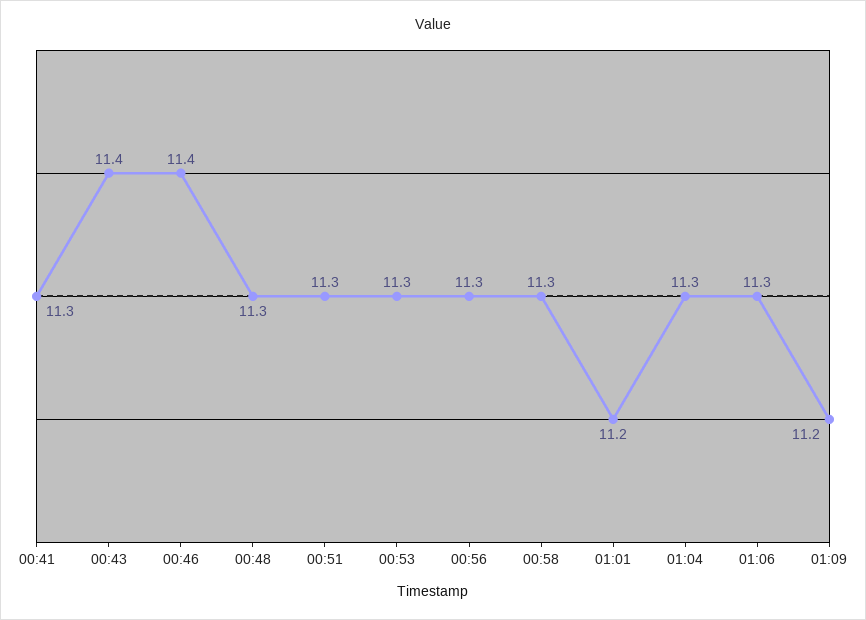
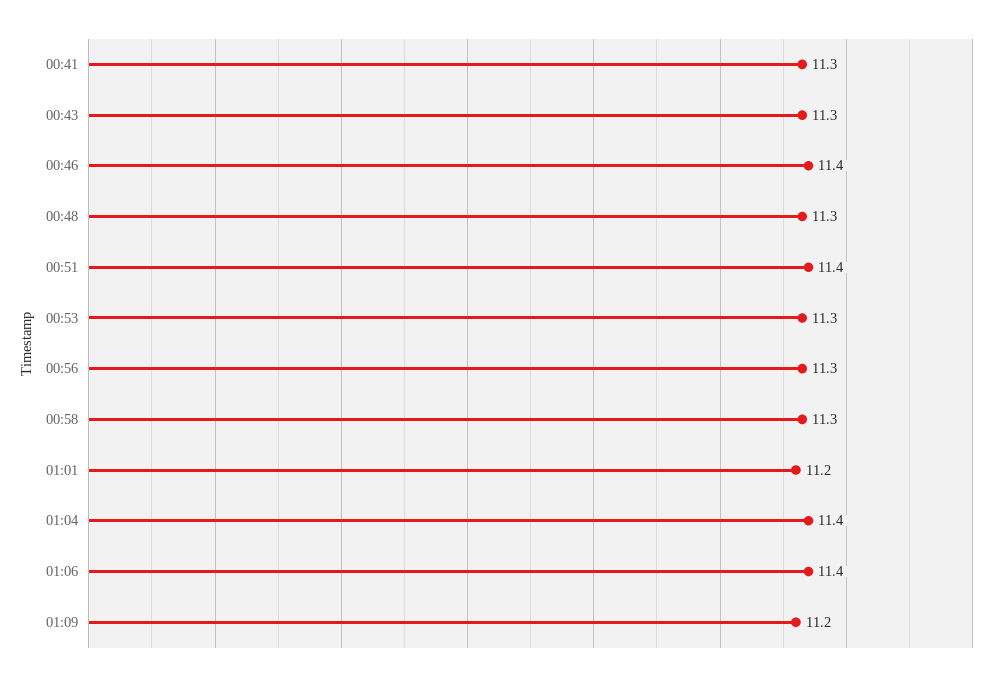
00:43: 11.4 -> 11.3
00:51: 11.3 -> 11.4
01:04: 11.3 -> 11.4
01:06: 11.3 -> 11.4

